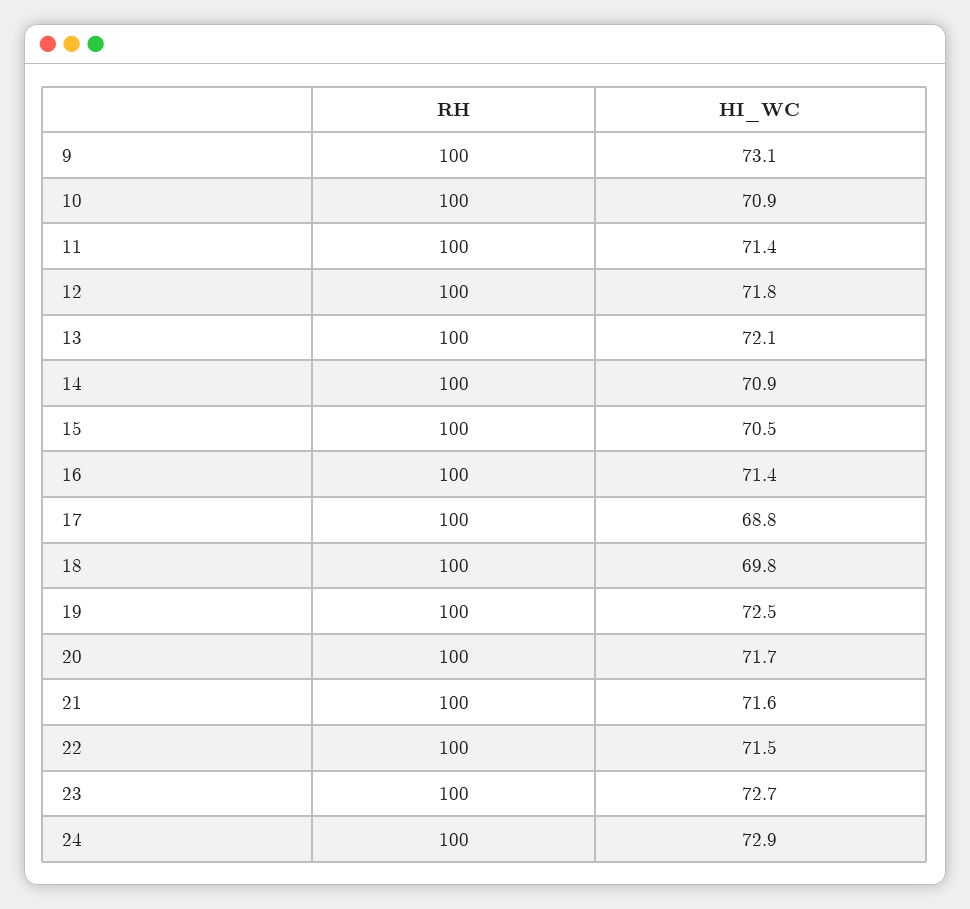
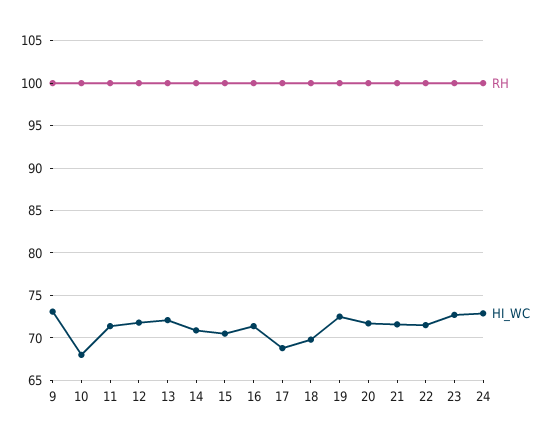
HI_WC, 10: 70.9 -> 68

